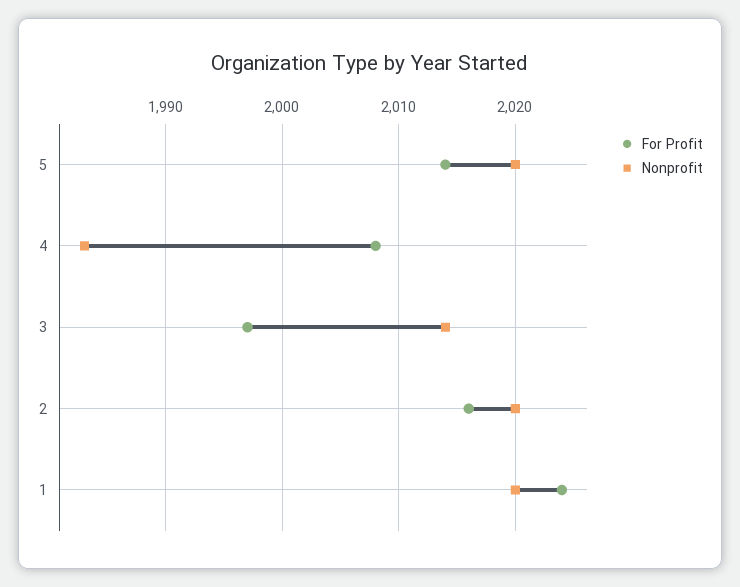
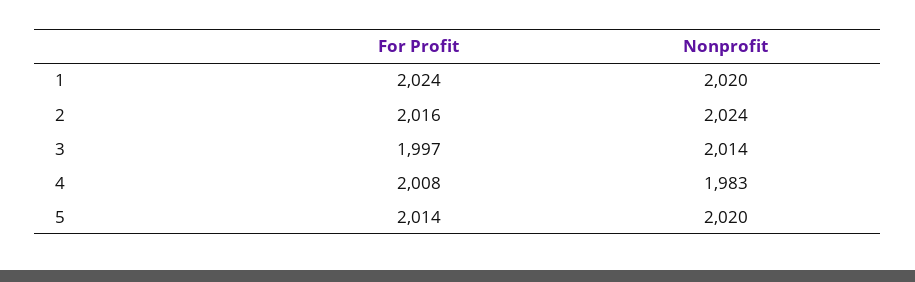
Nonprofit, 2: 2020 -> 2024

